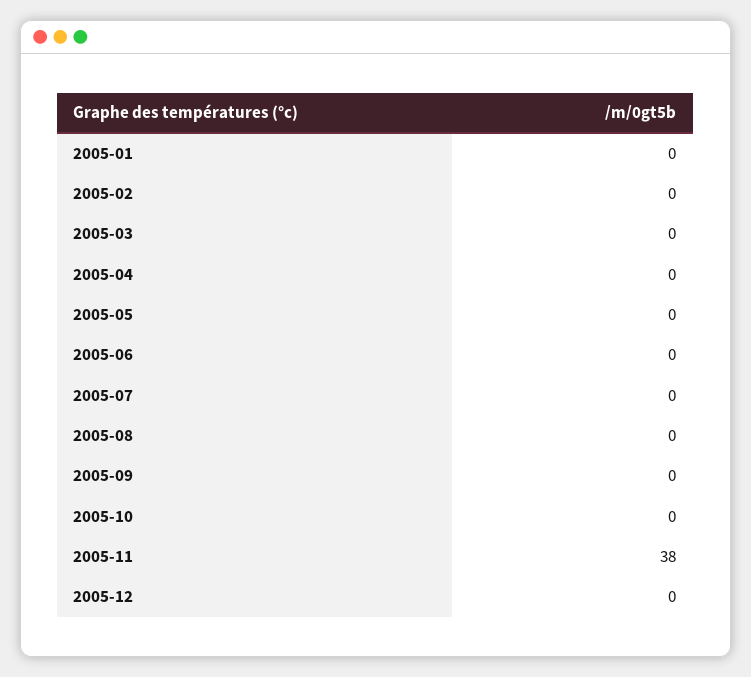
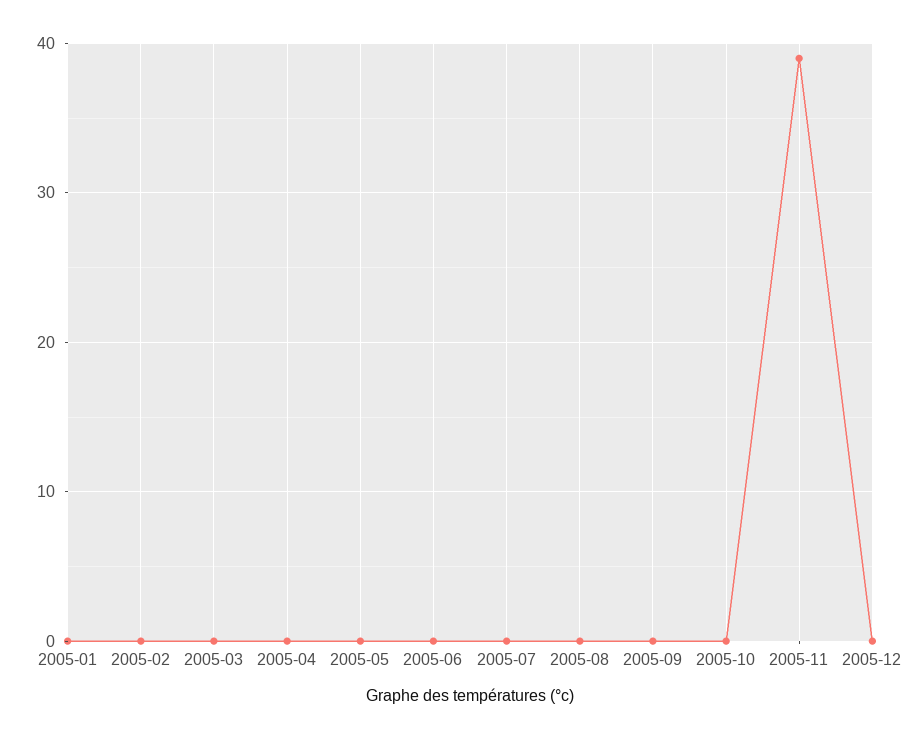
2005-11: 38 -> 39

